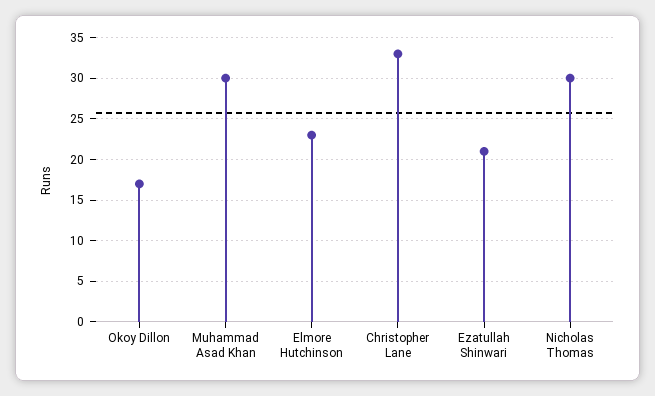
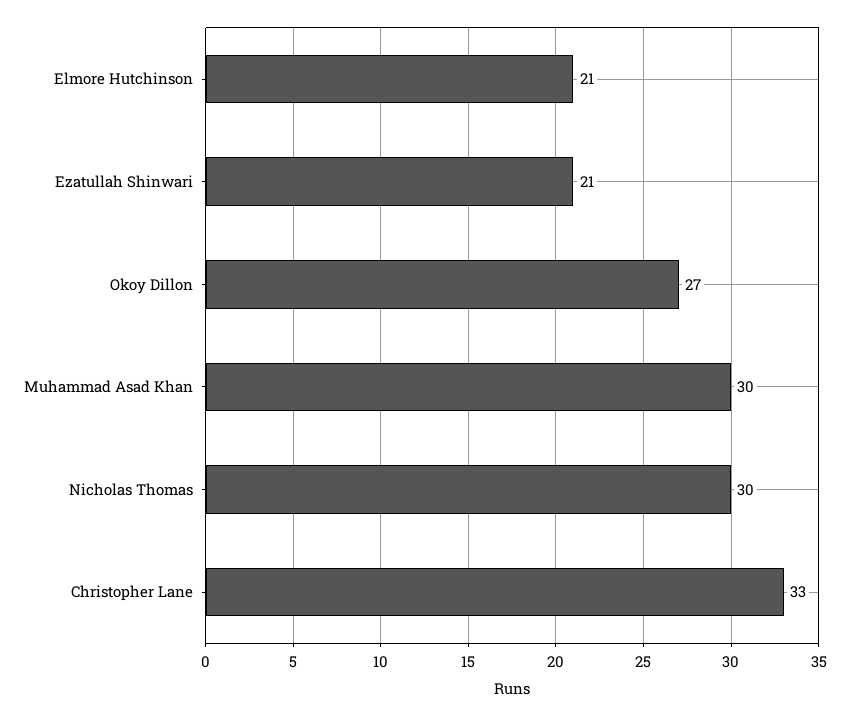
Okoy Dillon: 17 -> 27
Elmore Hutchinson: 23 -> 21

